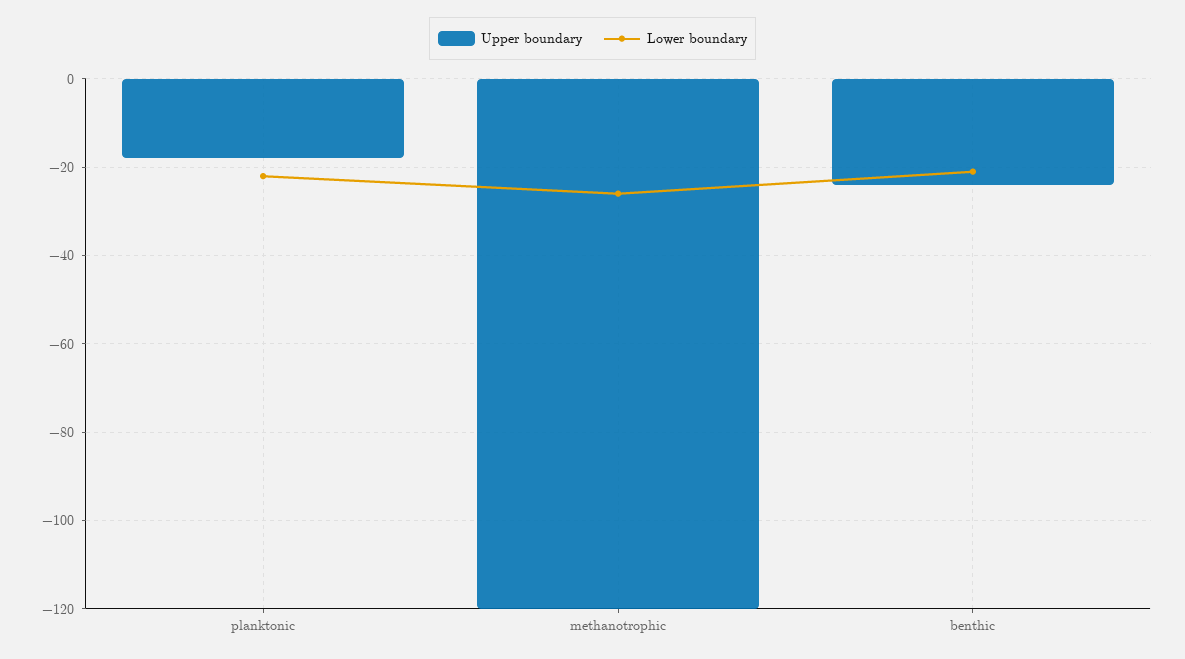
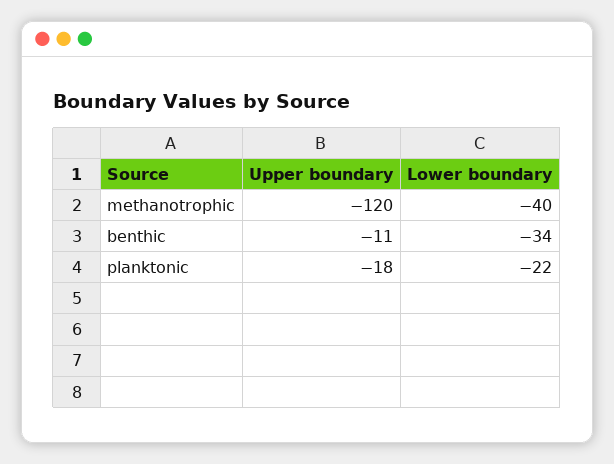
Lower boundary, methanotrophic: -25 -> -40
Upper boundary, benthic: -25 -> -11
Lower boundary, benthic: -20 -> -34

